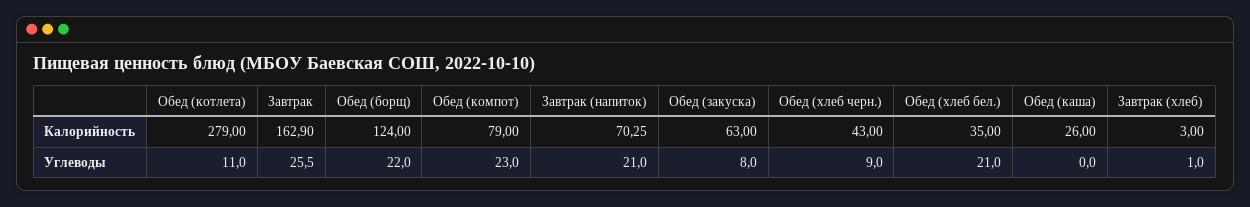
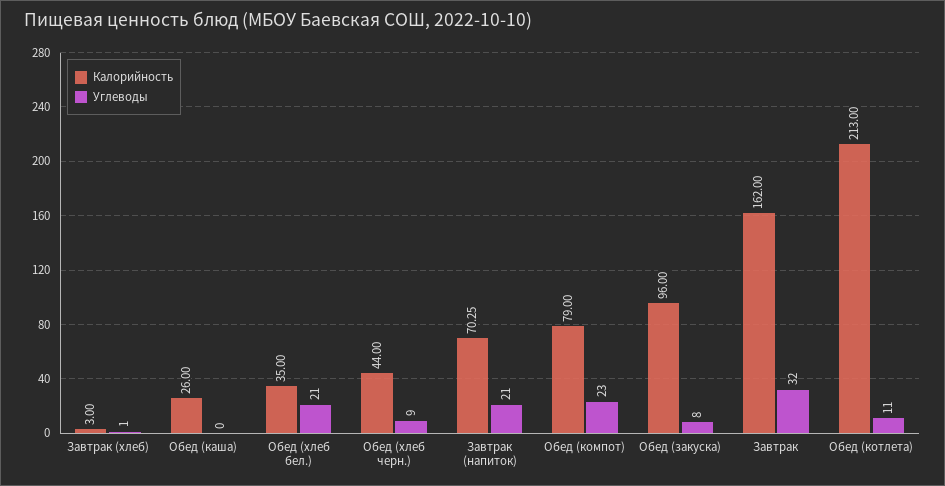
Калорийность, Обед (котлета): 279 -> 213
Калорийность, Завтрак: 162.9 -> 162
Калорийность, Обед (борщ): 124 -> none
Калорийность, Обед (закуска): 63 -> 96
Калорийность, Обед (хлеб черн.): 43 -> 44
Углеводы, Завтрак: 25.5 -> 32
Углеводы, Обед (борщ): 22 -> none

